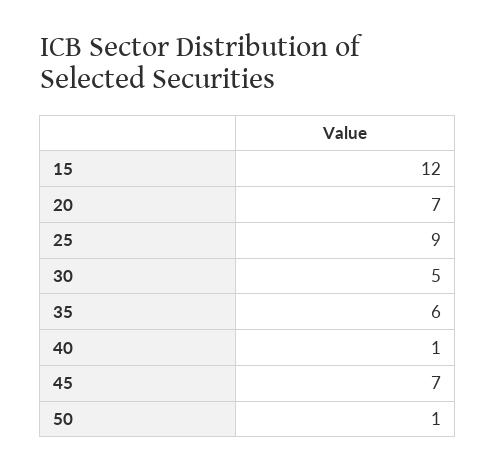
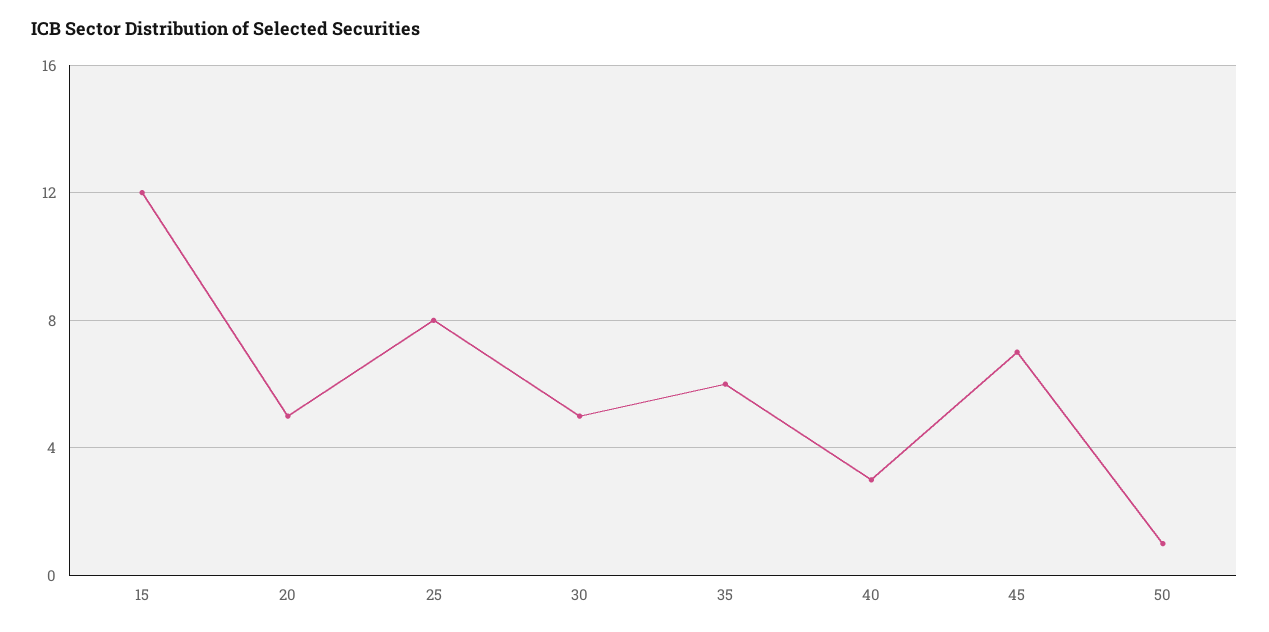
20: 7 -> 5
25: 9 -> 8
40: 1 -> 3

